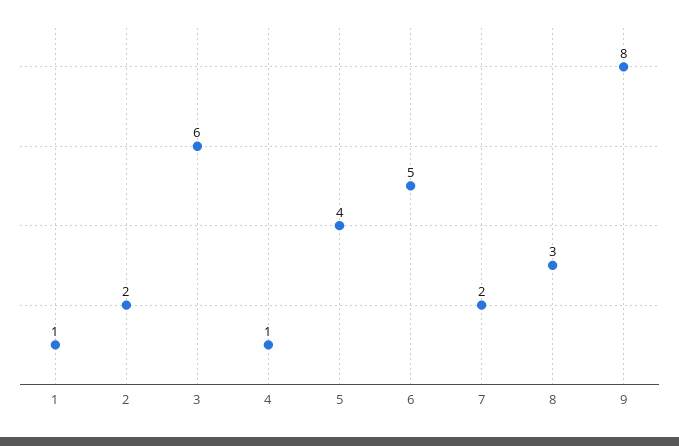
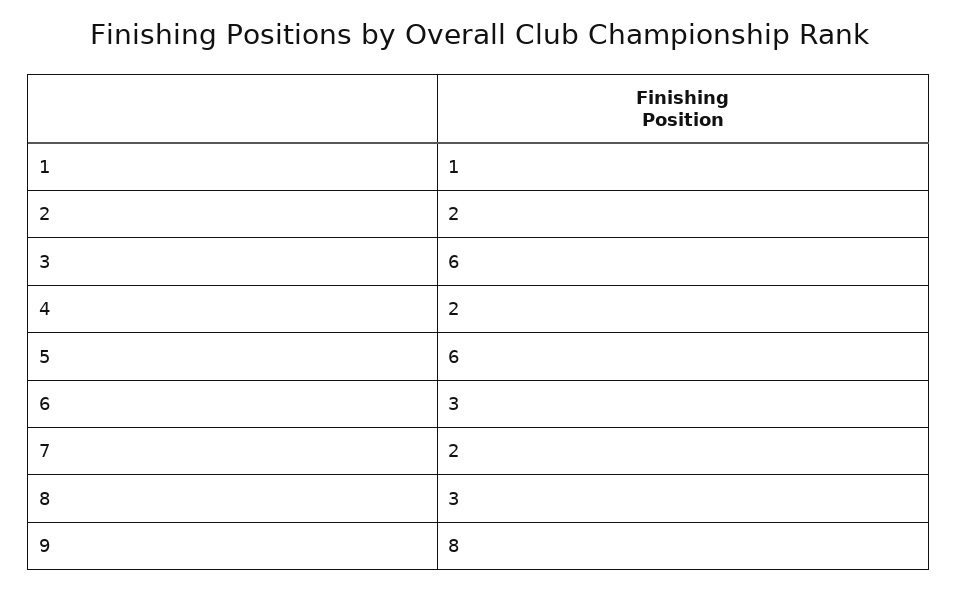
4: 1 -> 2
5: 4 -> 6
6: 5 -> 3

